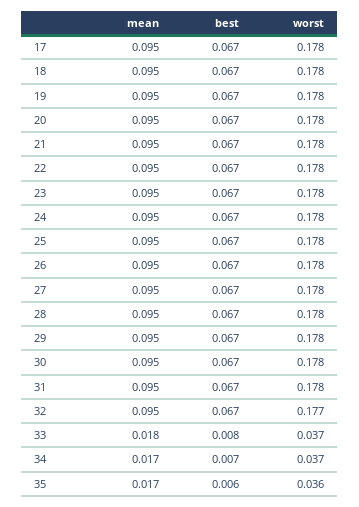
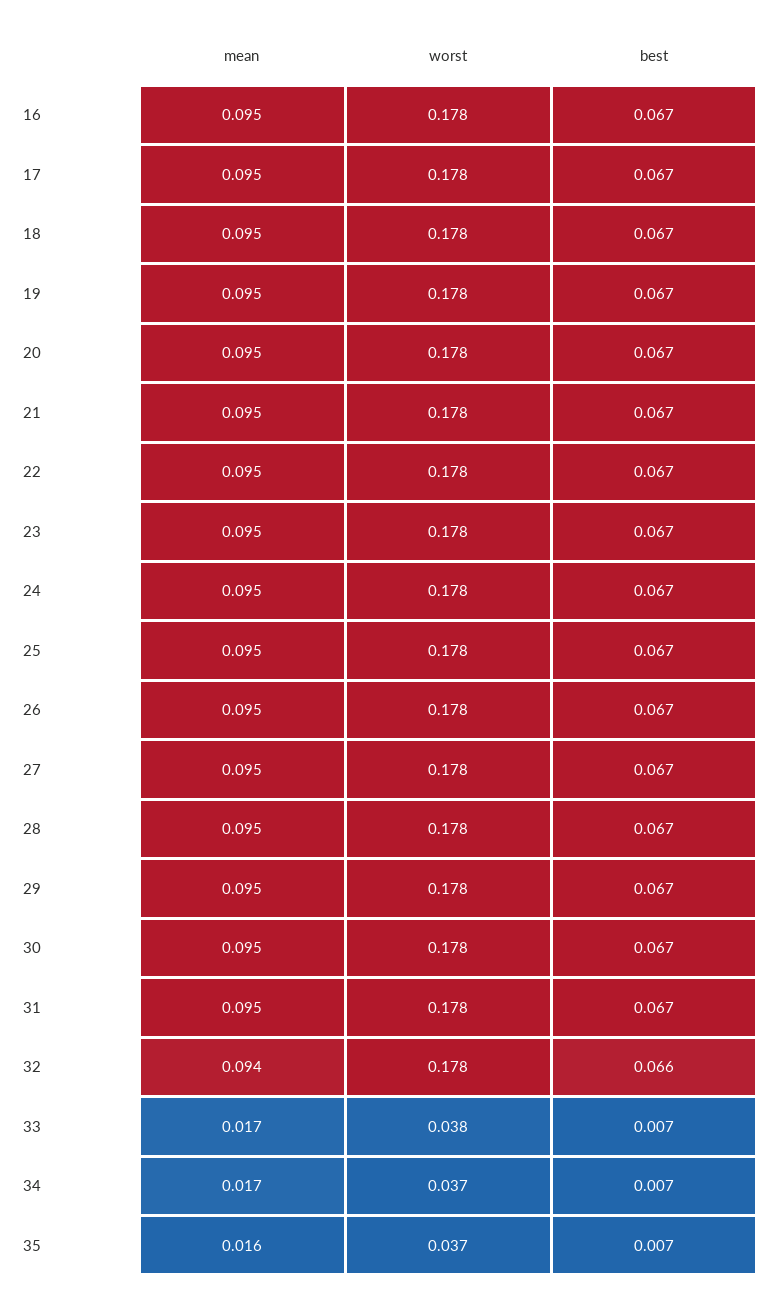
mean, 32: 0.095 -> 0.094
best, 32: 0.067 -> 0.066
worst, 32: 0.177 -> 0.178
mean, 33: 0.018 -> 0.017
best, 33: 0.008 -> 0.007
worst, 33: 0.037 -> 0.038
mean, 35: 0.017 -> 0.016
best, 35: 0.006 -> 0.007
worst, 35: 0.036 -> 0.037
mean, 16: none -> 0.095
worst, 16: none -> 0.178
best, 16: none -> 0.067

